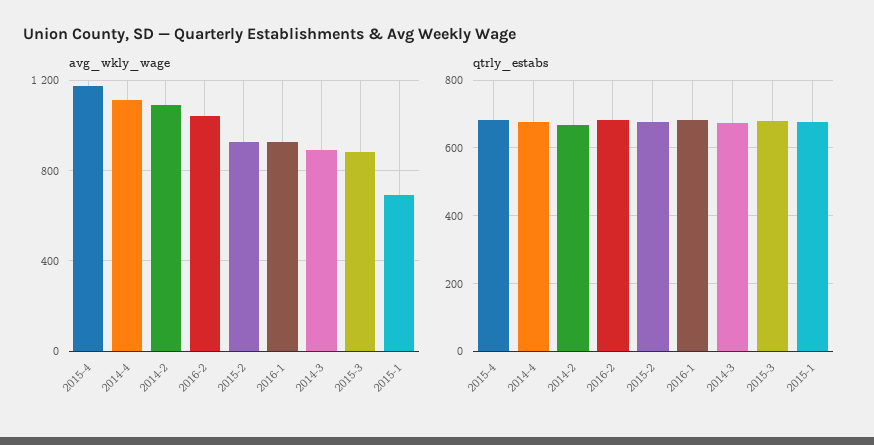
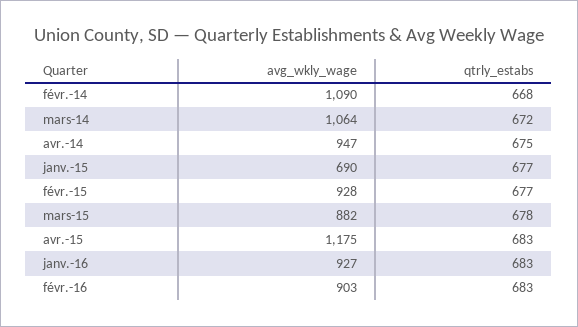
avg_wkly_wage, 2014-4: 1100 -> 947
avg_wkly_wage, 2016-2: 1050 -> 903
avg_wkly_wage, 2014-3: 900 -> 1064

